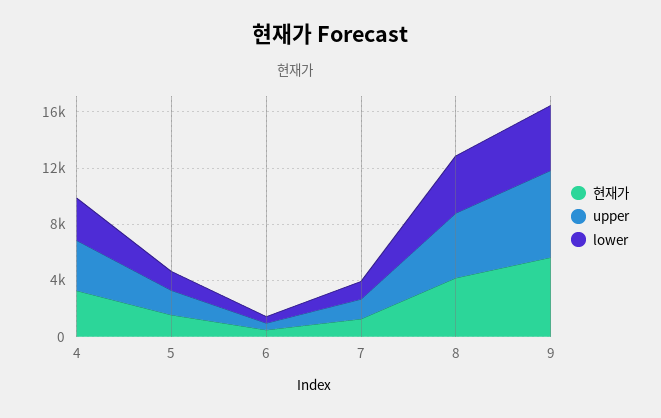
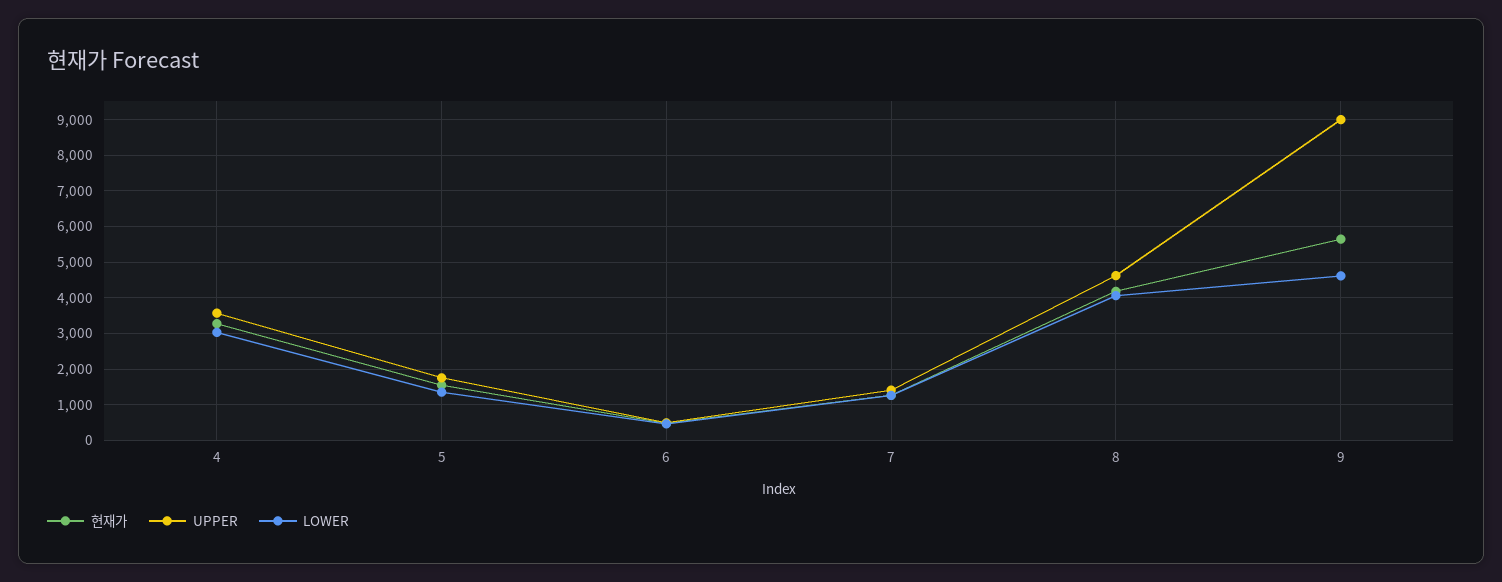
upper, 9: 6000 -> 9000

